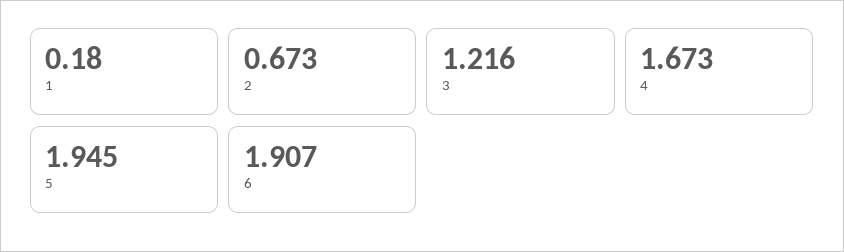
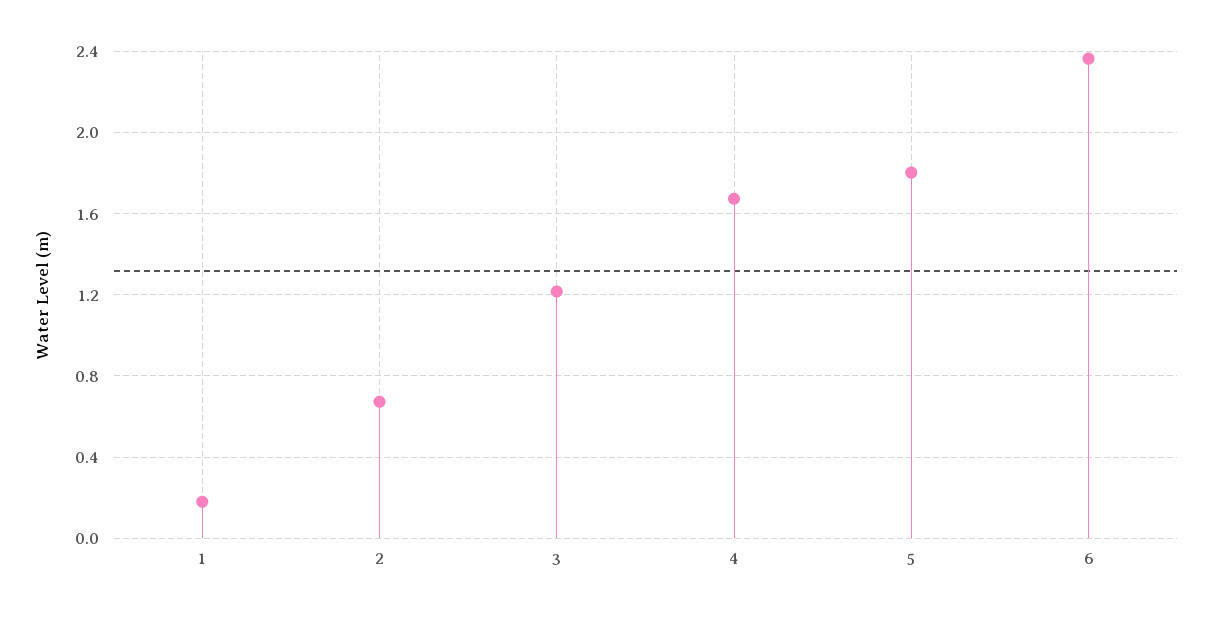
5: 1.945 -> 1.8
6: 1.907 -> 2.35

